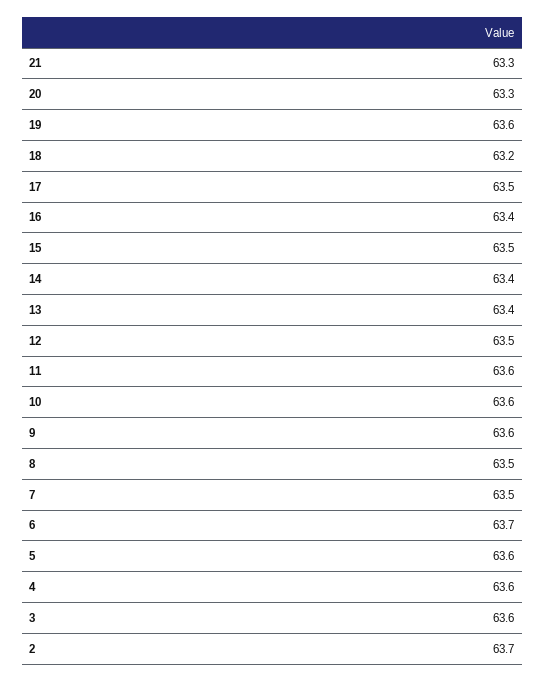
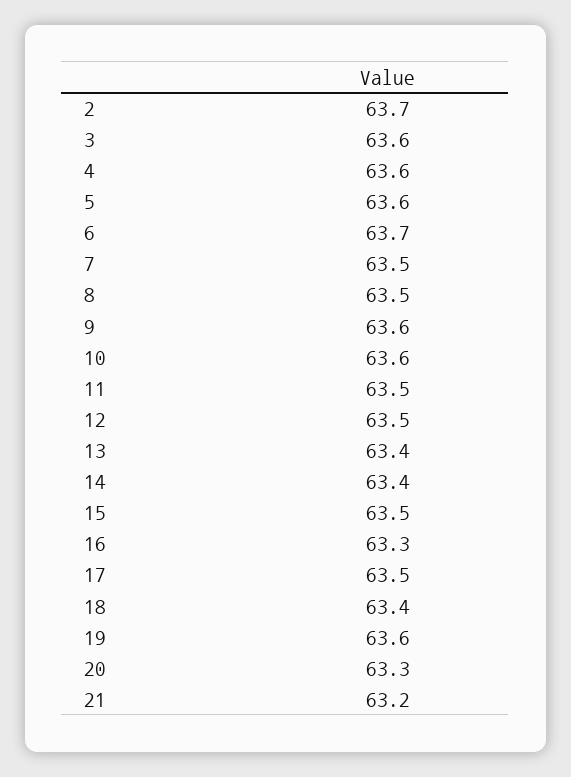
21: 63.3 -> 63.2
18: 63.2 -> 63.4
16: 63.4 -> 63.3
11: 63.6 -> 63.5

